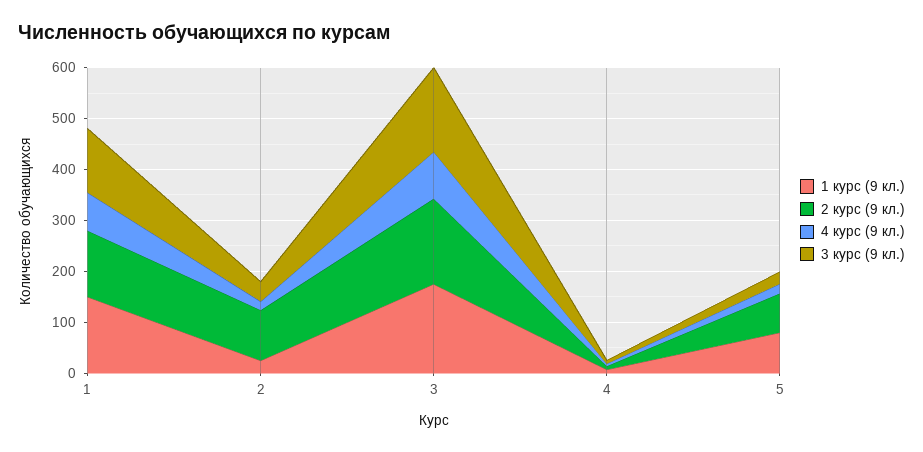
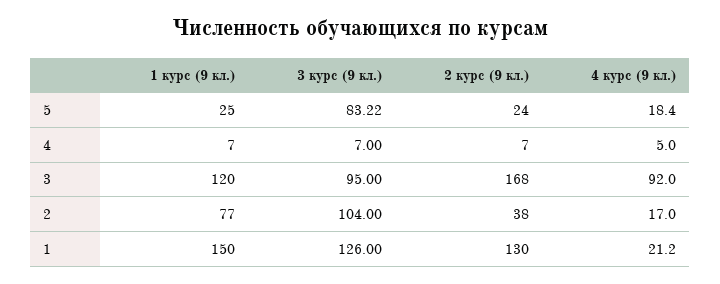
4 курс (9 кл.), 1: 80 -> 21.2
1 курс (9 кл.), 2: 20 -> 77
2 курс (9 кл.), 2: 100 -> 38
3 курс (9 кл.), 2: 40 -> 104
1 курс (9 кл.), 3: 180 -> 120
3 курс (9 кл.), 3: 160 -> 95
1 курс (9 кл.), 5: 80 -> 25
2 курс (9 кл.), 5: 80 -> 24
3 курс (9 кл.), 5: 20 -> 83.22

